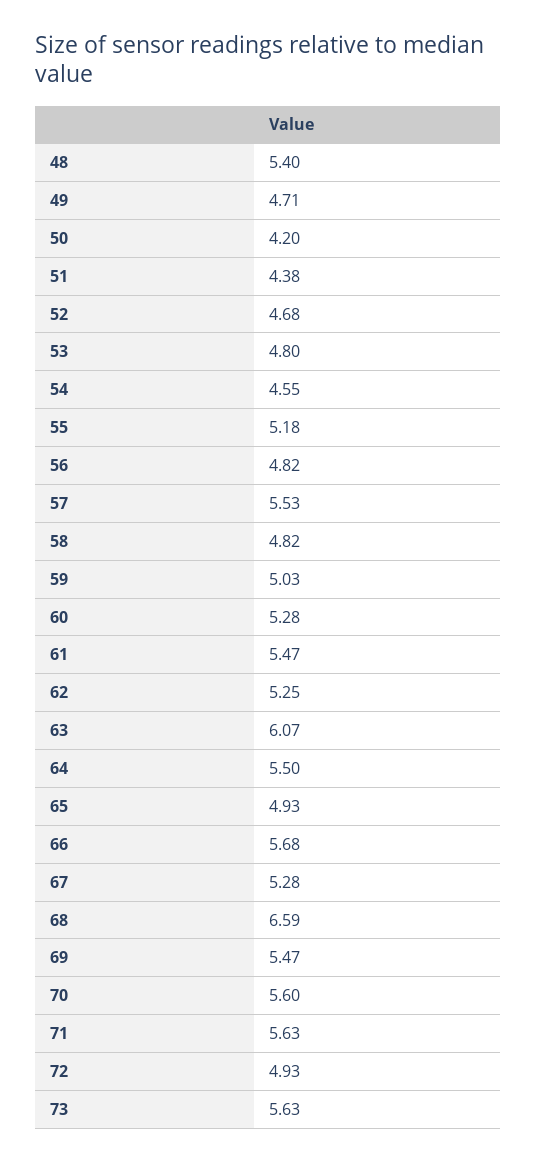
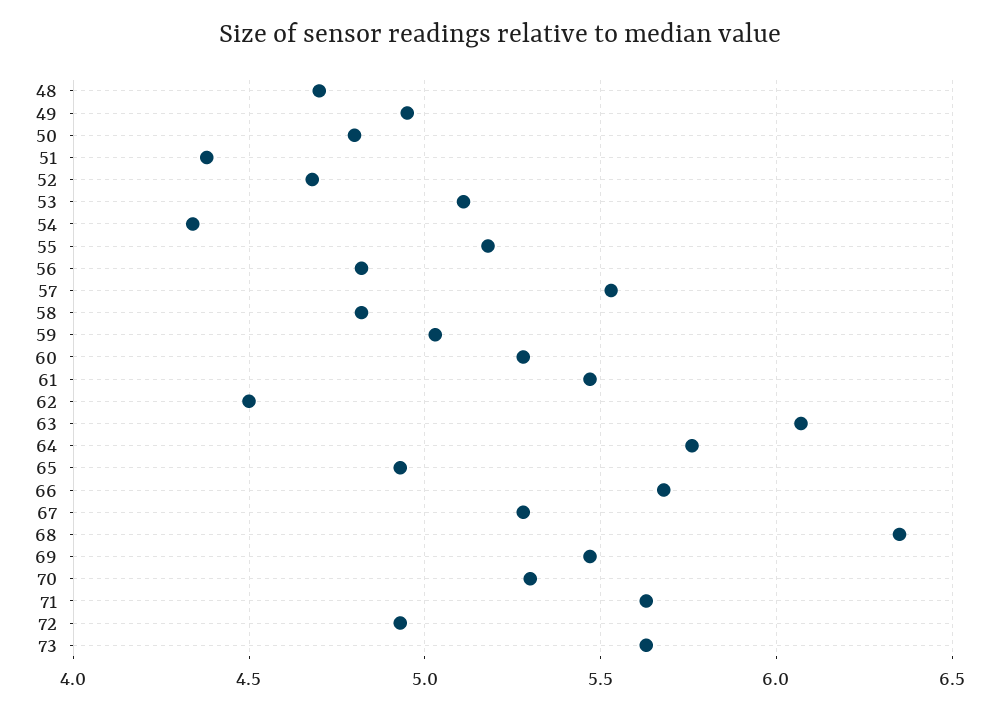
48: 5.4 -> 4.7
49: 4.71 -> 4.95
50: 4.2 -> 4.8
53: 4.8 -> 5.1
54: 4.55 -> 4.35
62: 5.25 -> 4.5
64: 5.5 -> 5.75
68: 6.59 -> 6.35
70: 5.6 -> 5.3

